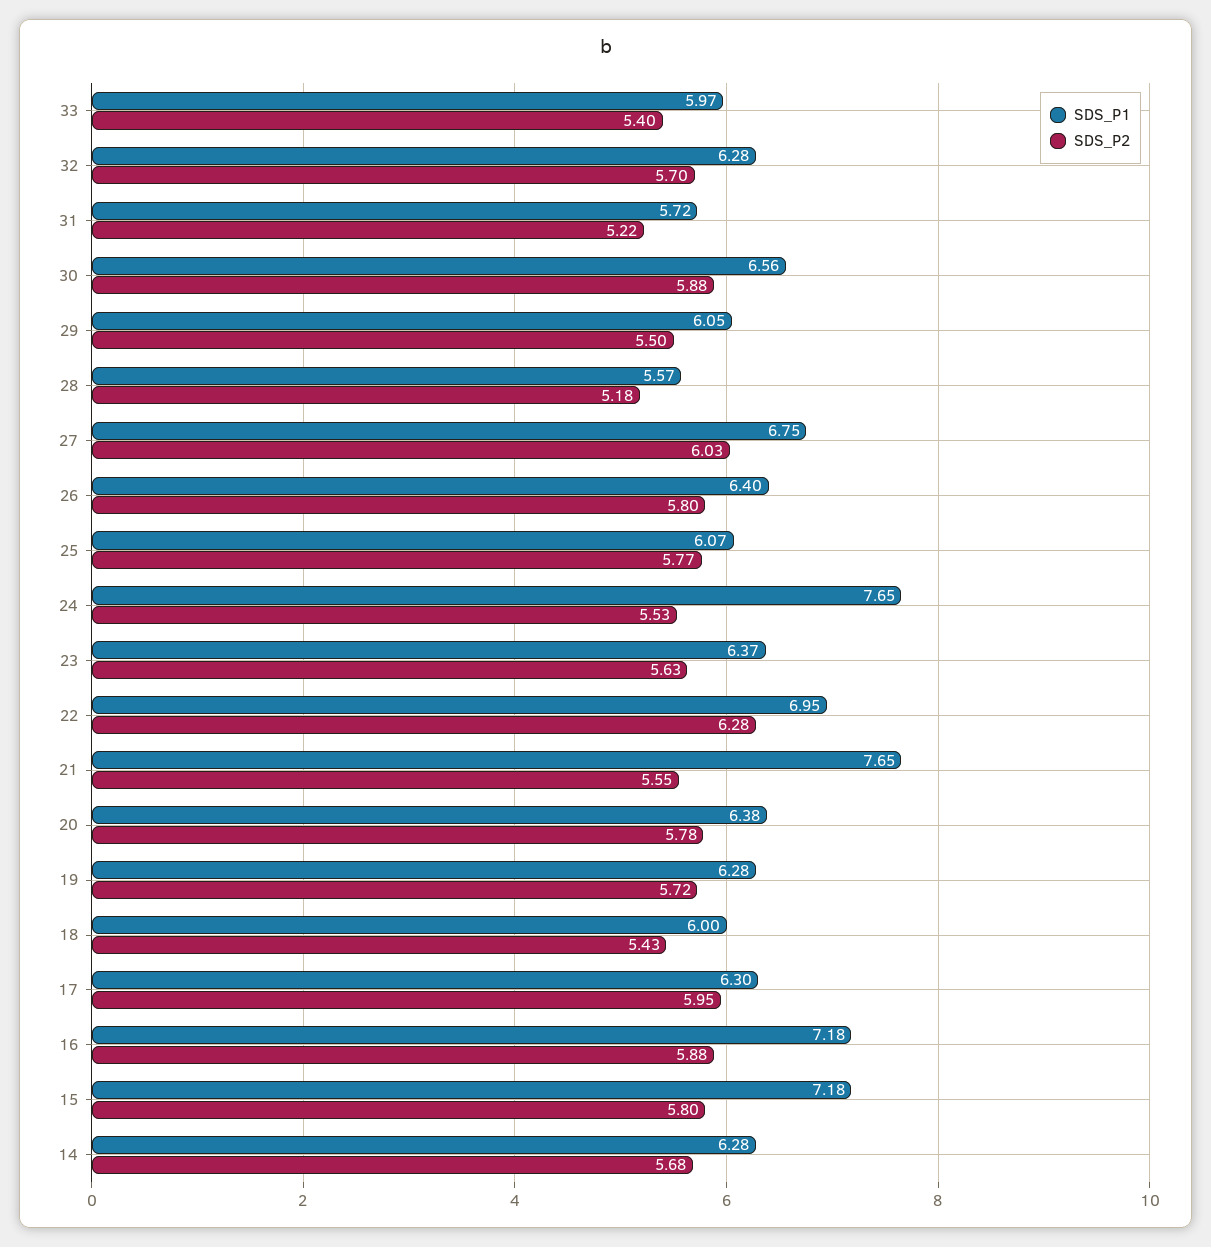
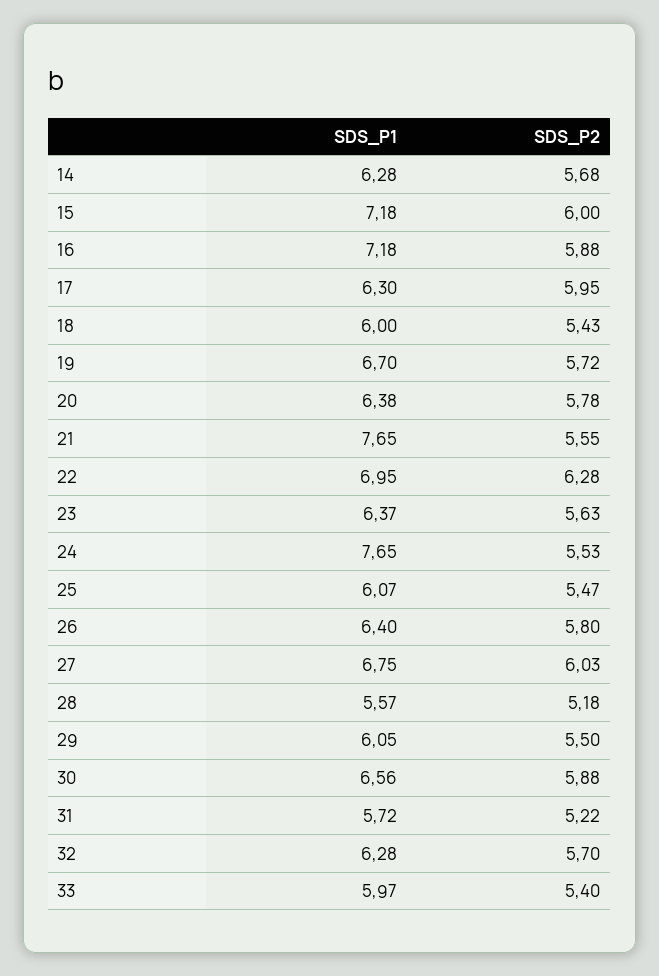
SDS_P2, 25: 5.77 -> 5.47
SDS_P1, 19: 6.28 -> 6.7
SDS_P2, 15: 5.8 -> 6

